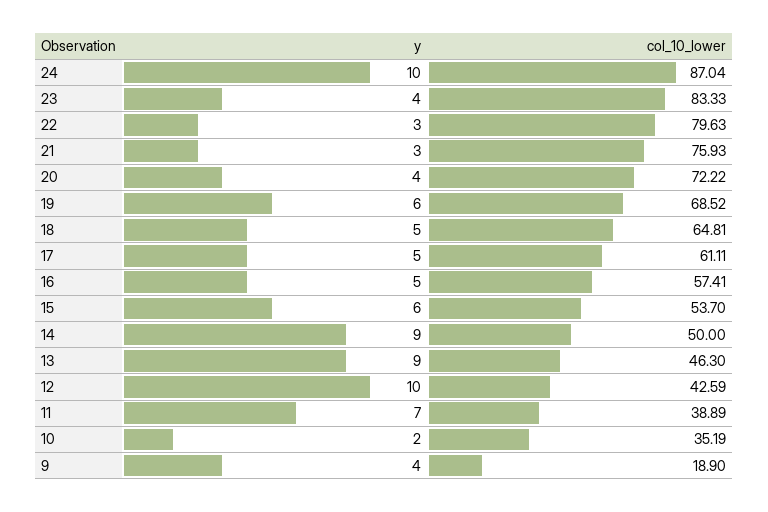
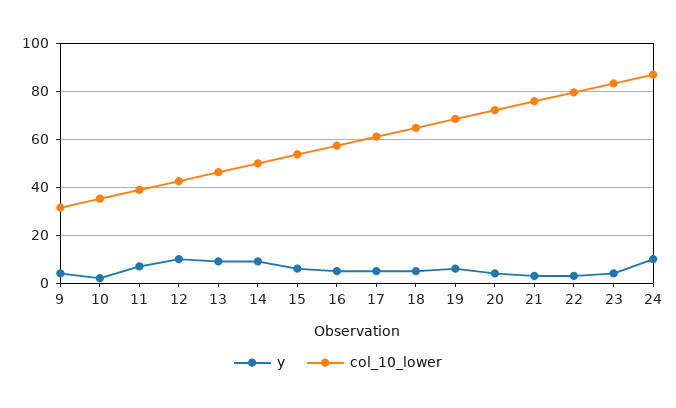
col_10_lower, 9: 18.9 -> 30

